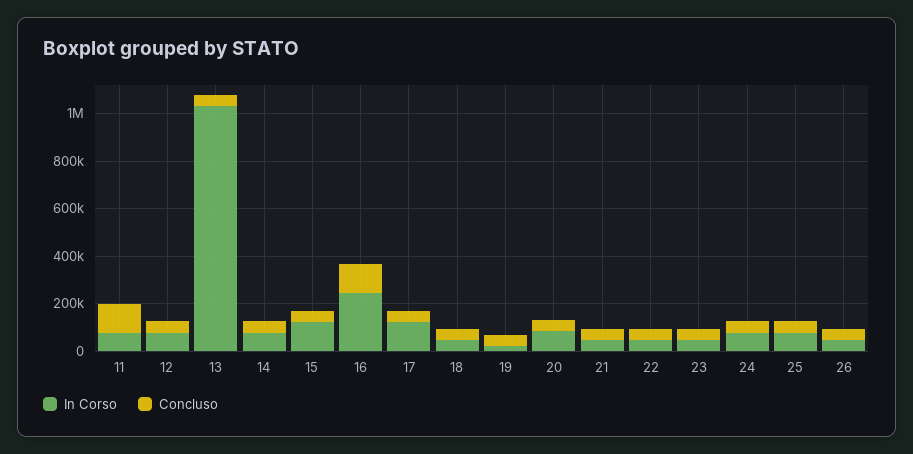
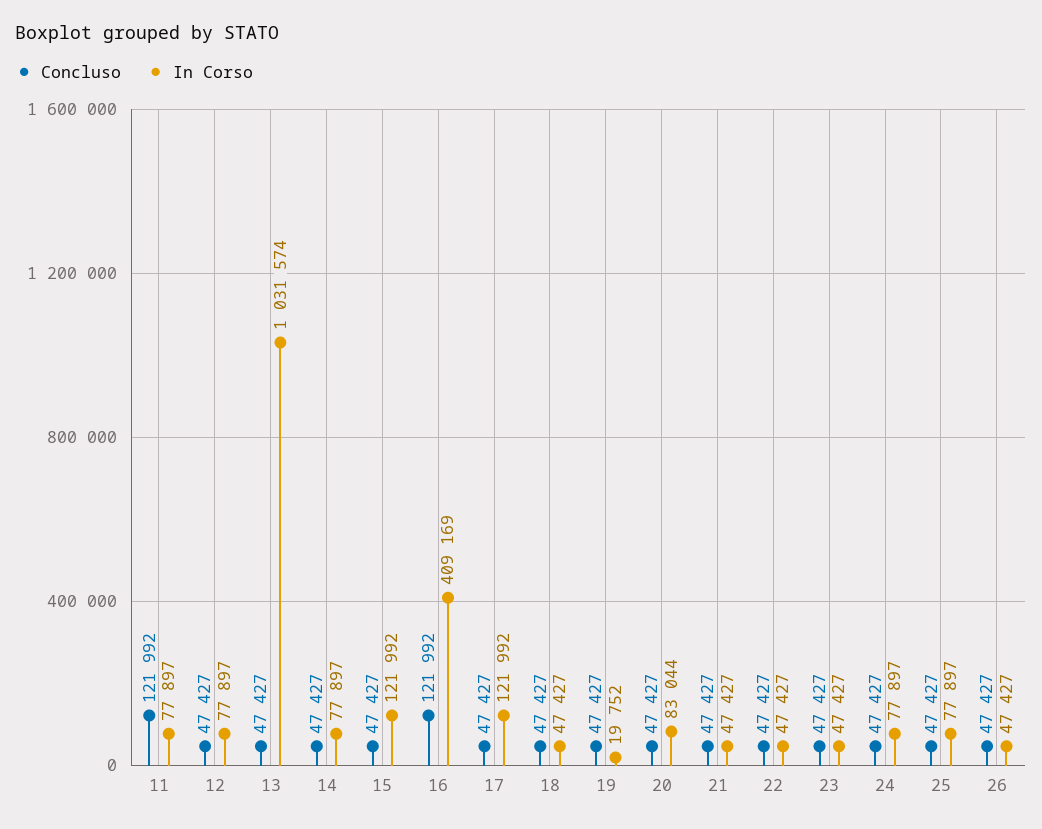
In Corso, 16: 250000 -> 409169

